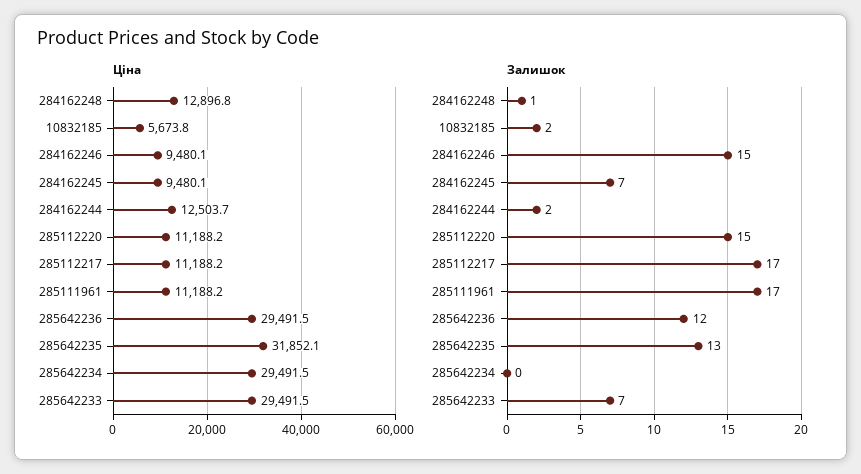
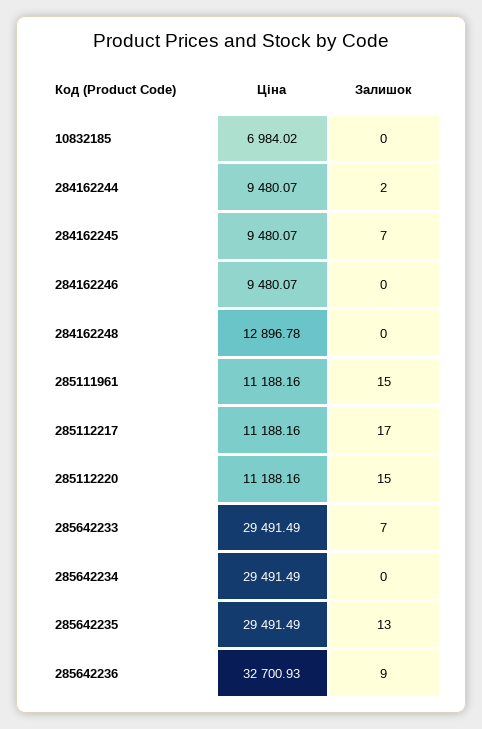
Ціна, 10832185: 5673.8 -> 6984.02
Ціна, 284162244: 12503.7 -> 9480.07
Ціна, 285642236: 29491.5 -> 32700.93
Ціна, 285642235: 31852.1 -> 29491.49
Залишок, 284162248: 1 -> 0
Залишок, 10832185: 2 -> 0
Залишок, 284162246: 15 -> 0
Залишок, 285111961: 17 -> 15
Залишок, 285642236: 12 -> 9

